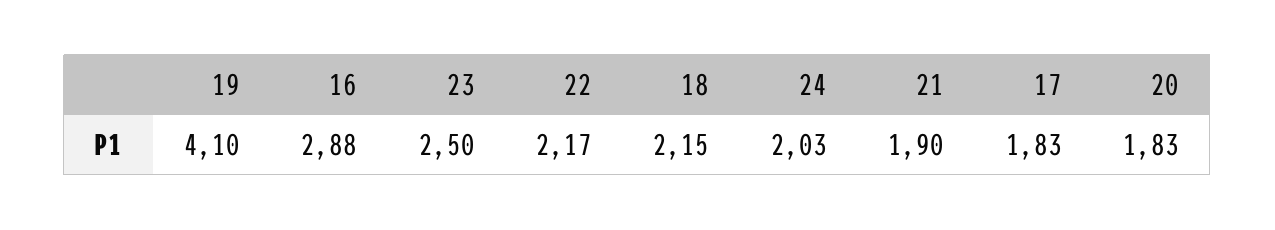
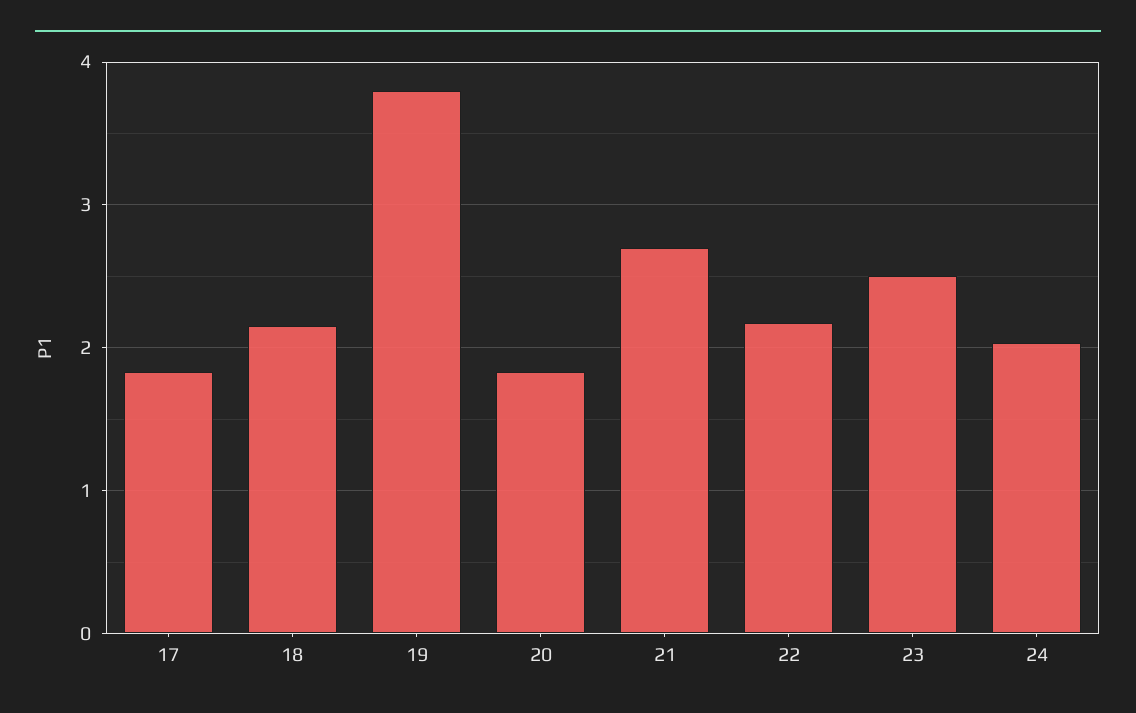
19: 4.1 -> 3.8
16: 2.88 -> none
21: 1.9 -> 2.7

